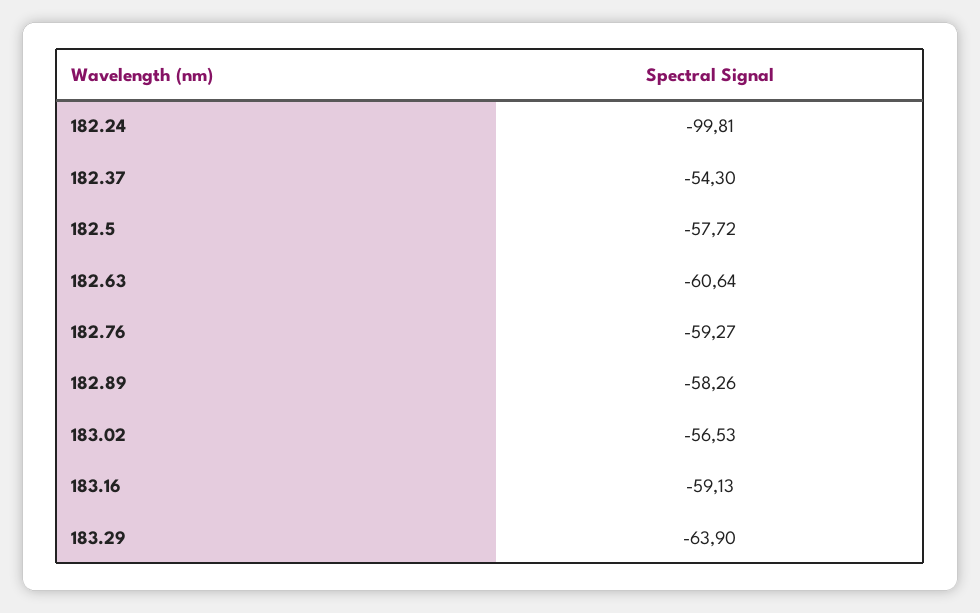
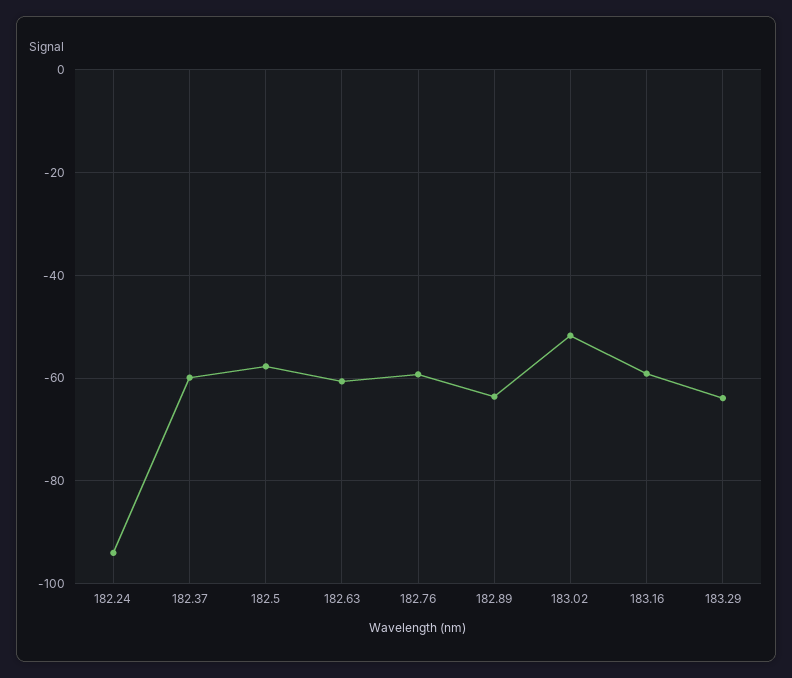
182.24: -99.81 -> -94
182.37: -54.3 -> -60
182.89: -58.26 -> -64
183.02: -56.53 -> -52

